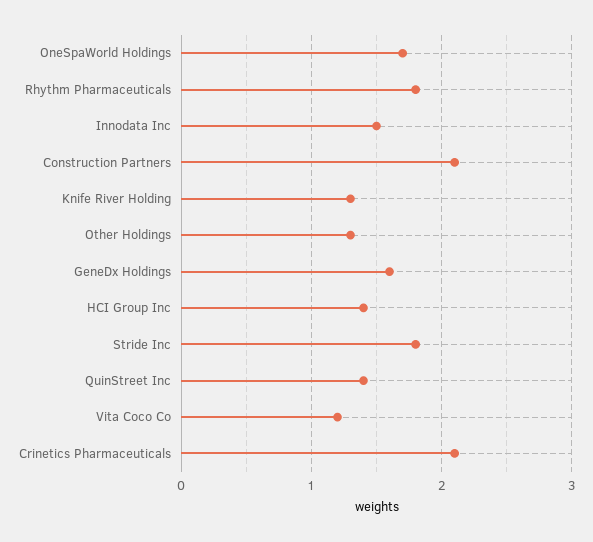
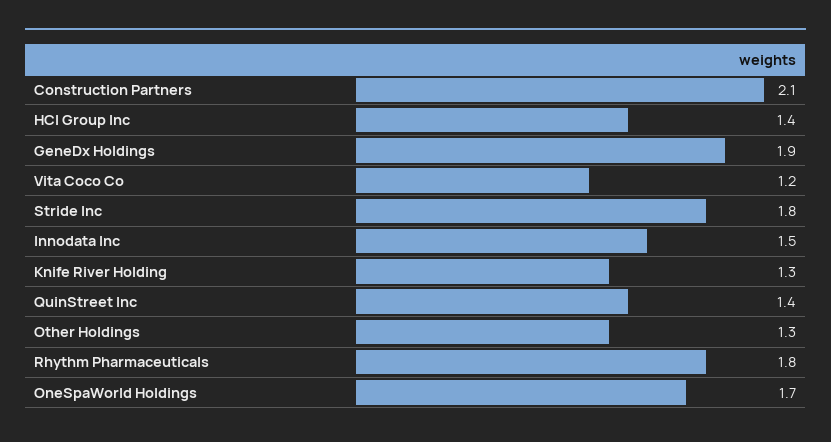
GeneDx Holdings: 1.6 -> 1.9
Crinetics Pharmaceuticals: 2.1 -> none

